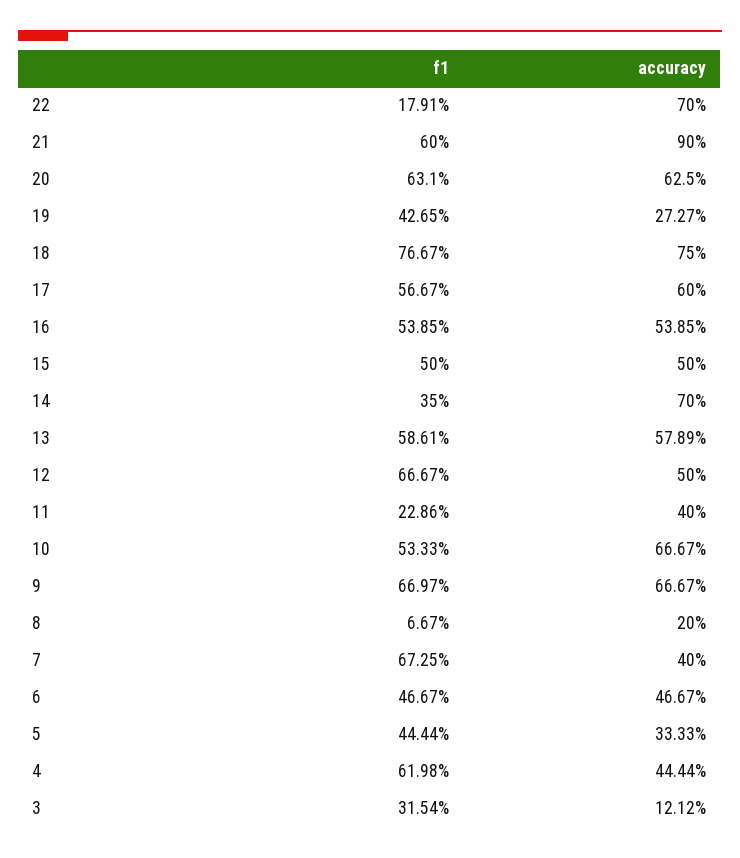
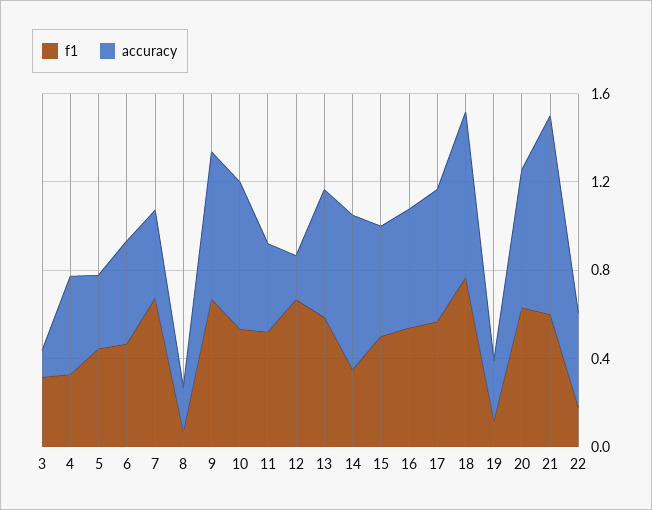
accuracy, 22: 0.7 -> 0.4
f1, 19: 0.4265 -> 0.1
accuracy, 12: 0.5 -> 0.2
f1, 11: 0.2286 -> 0.5
f1, 4: 0.6198 -> 0.3

